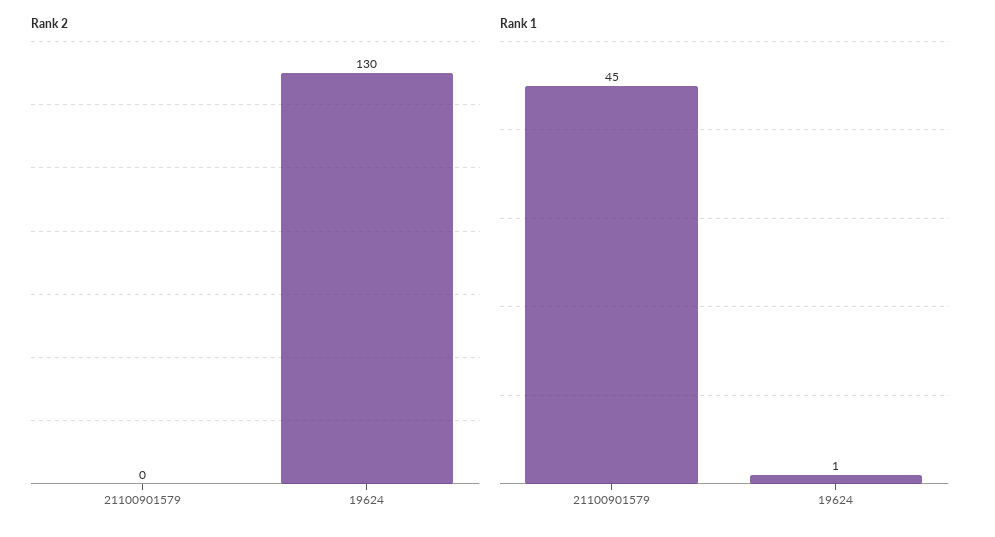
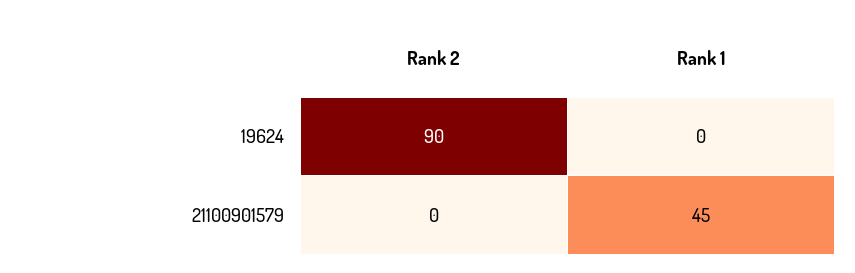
Rank 2, 19624: 130 -> 90
Rank 1, 19624: 1 -> 0

